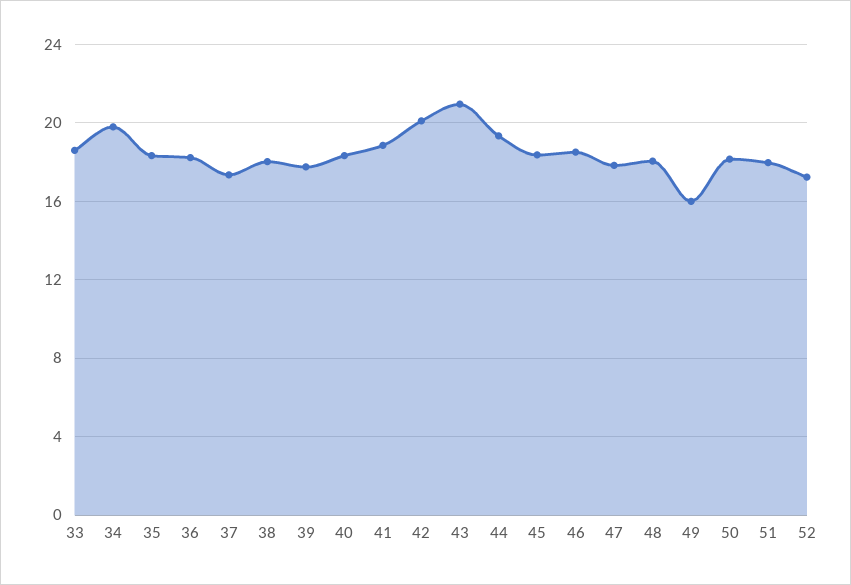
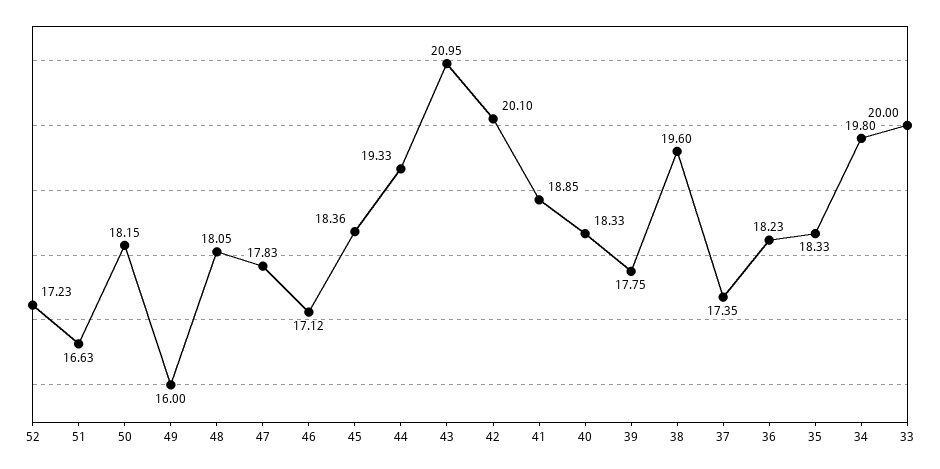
33: 18.5 -> 20
38: 18 -> 19.6
46: 18.5 -> 17.12
51: 18 -> 16.63

